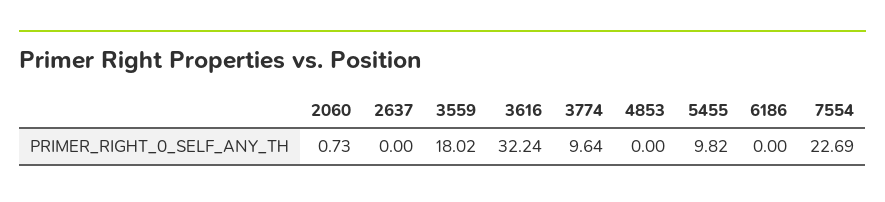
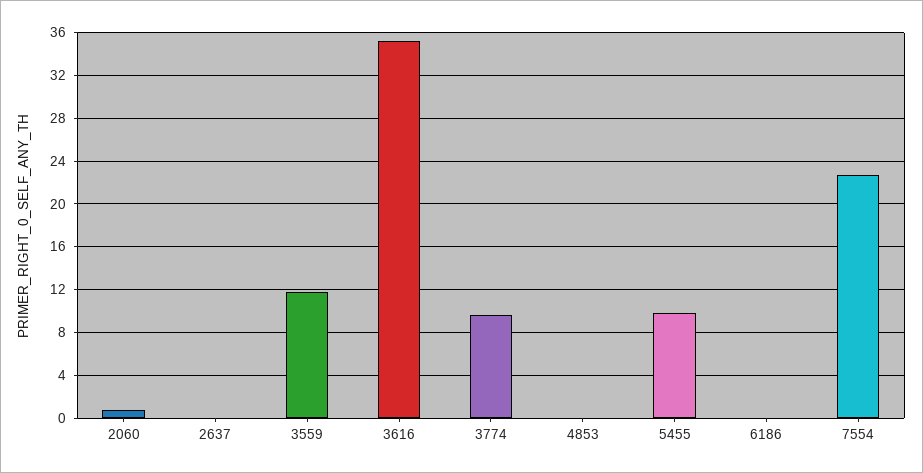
3559: 18.02 -> 12
3616: 32.24 -> 35

